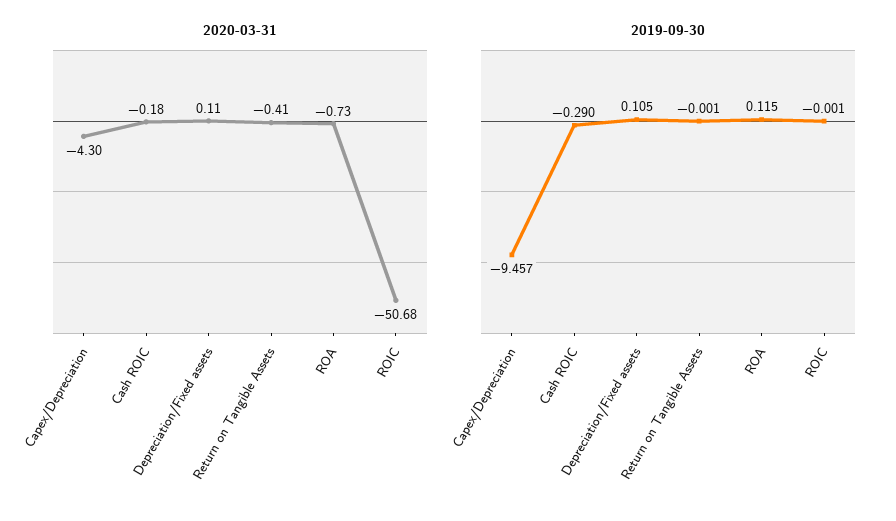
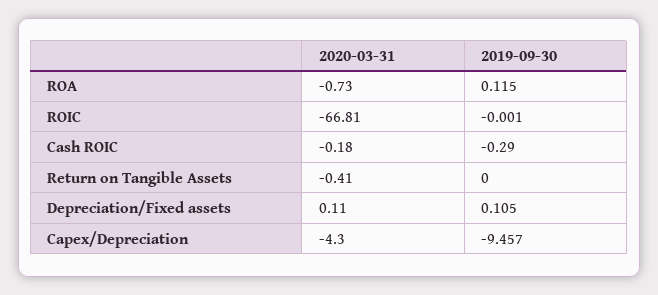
2020-03-31, ROIC: -50.68 -> -66.81
2019-09-30, Return on Tangible Assets: -0.001 -> 0

